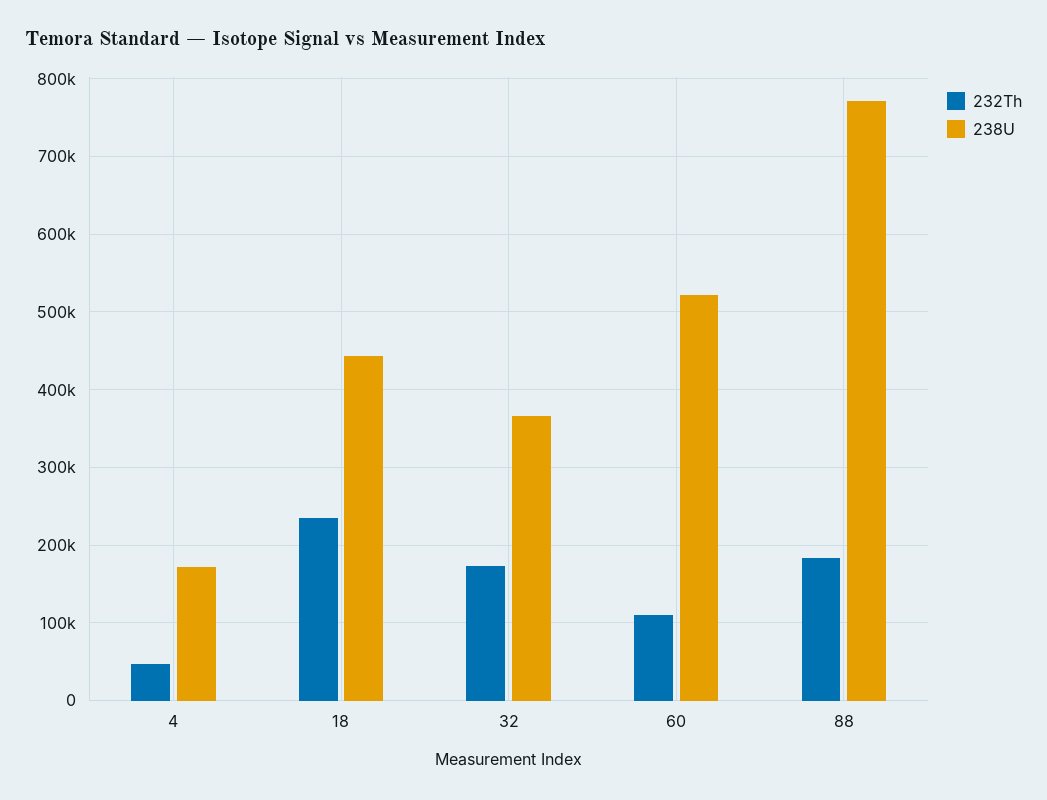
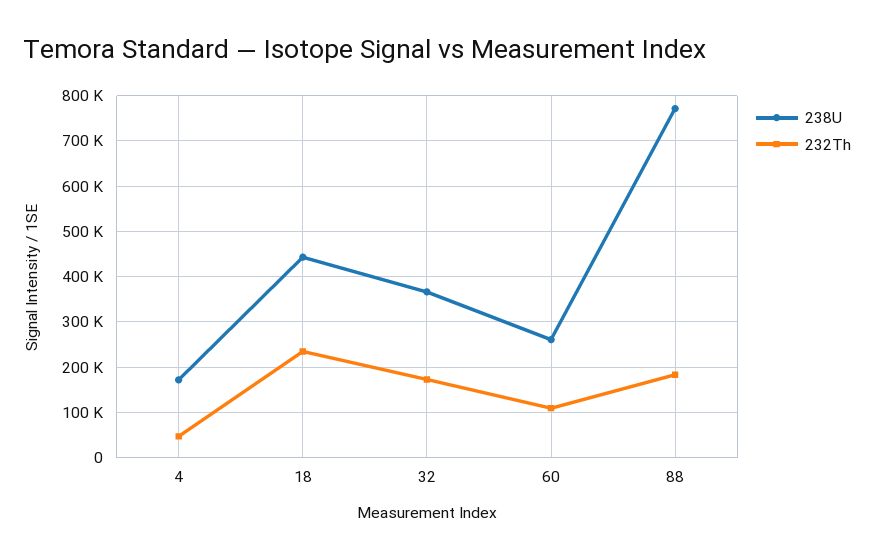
238U, 60: 520000 -> 260000

